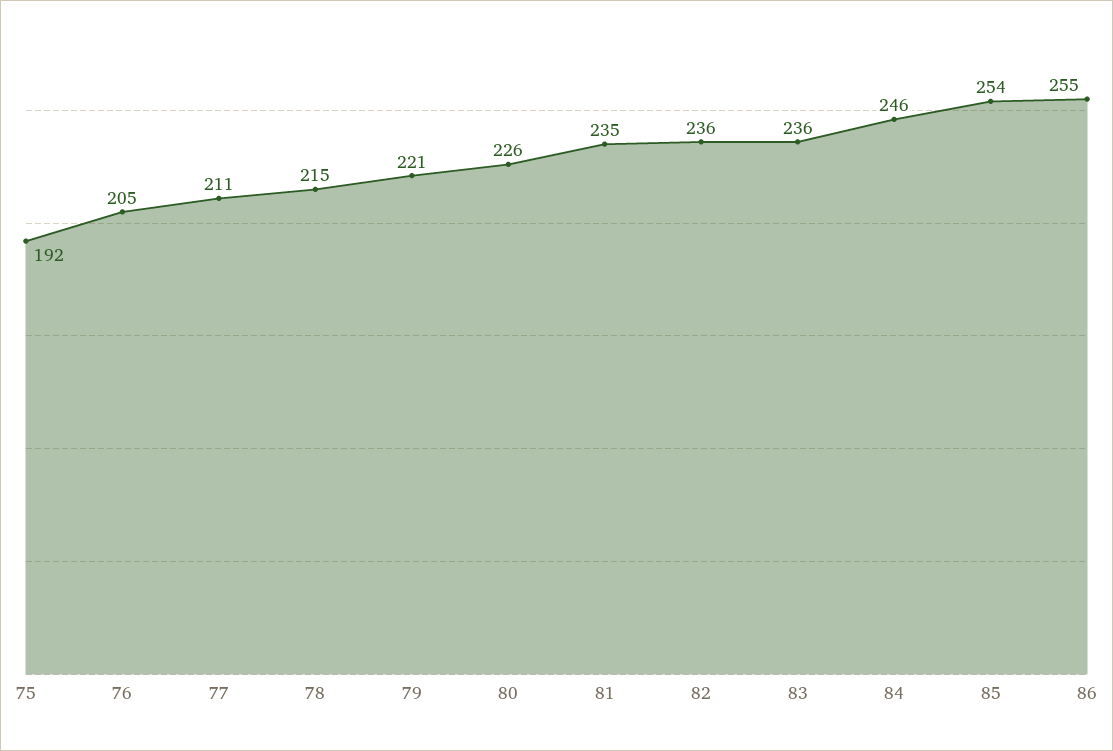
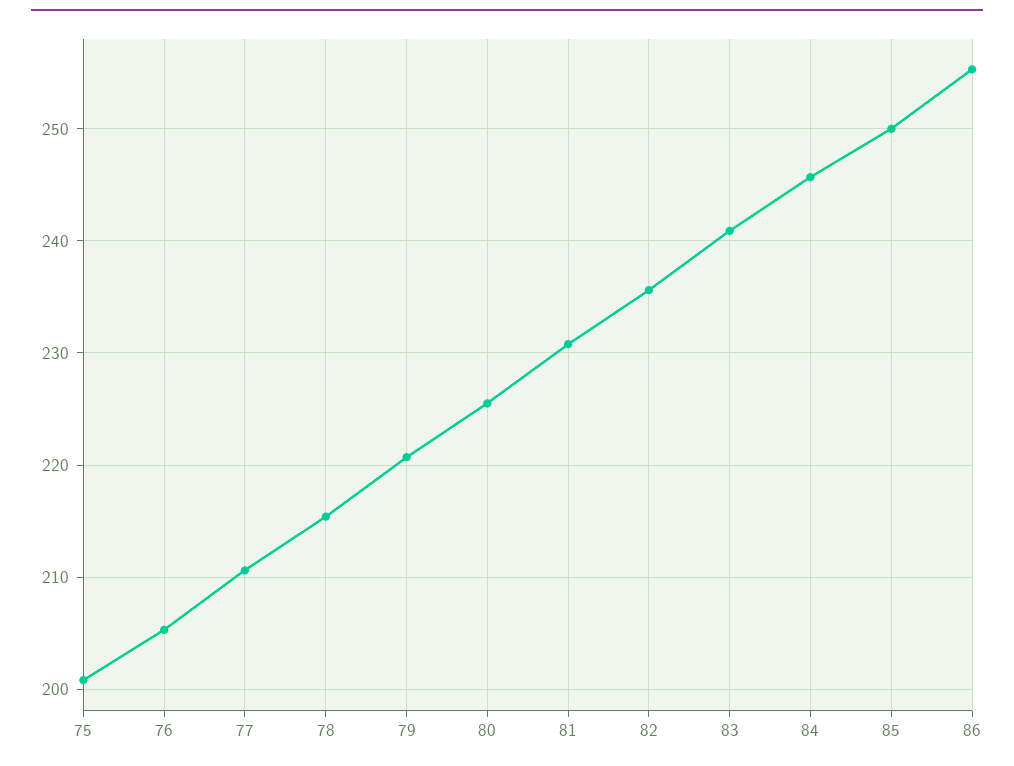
75: 192 -> 201
81: 235 -> 231
83: 236 -> 241
85: 254 -> 250

